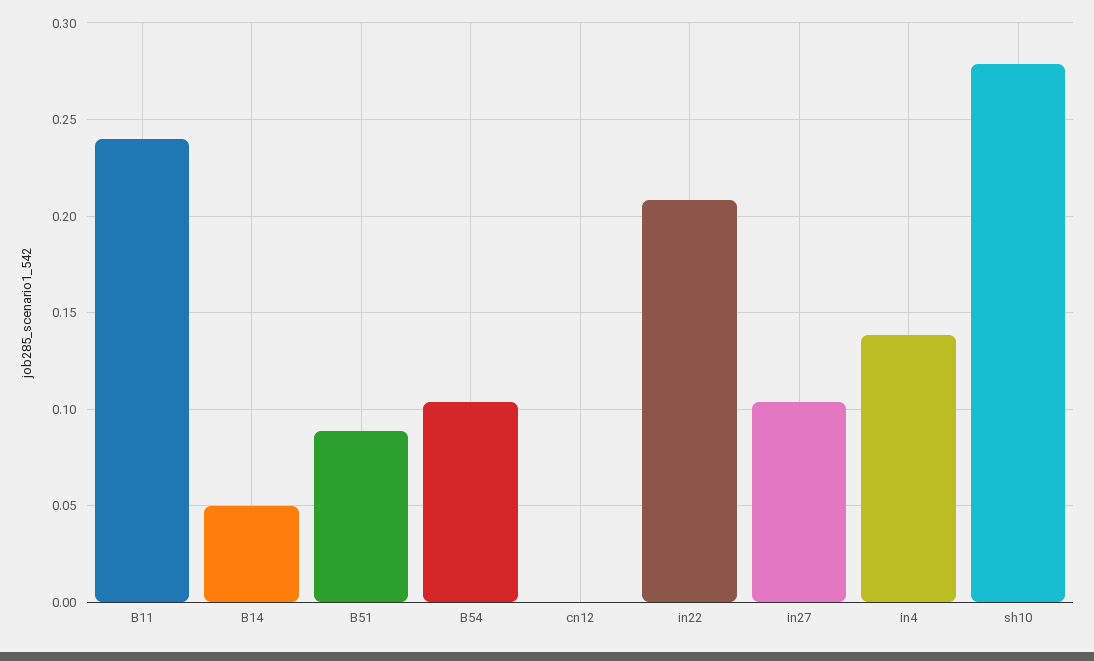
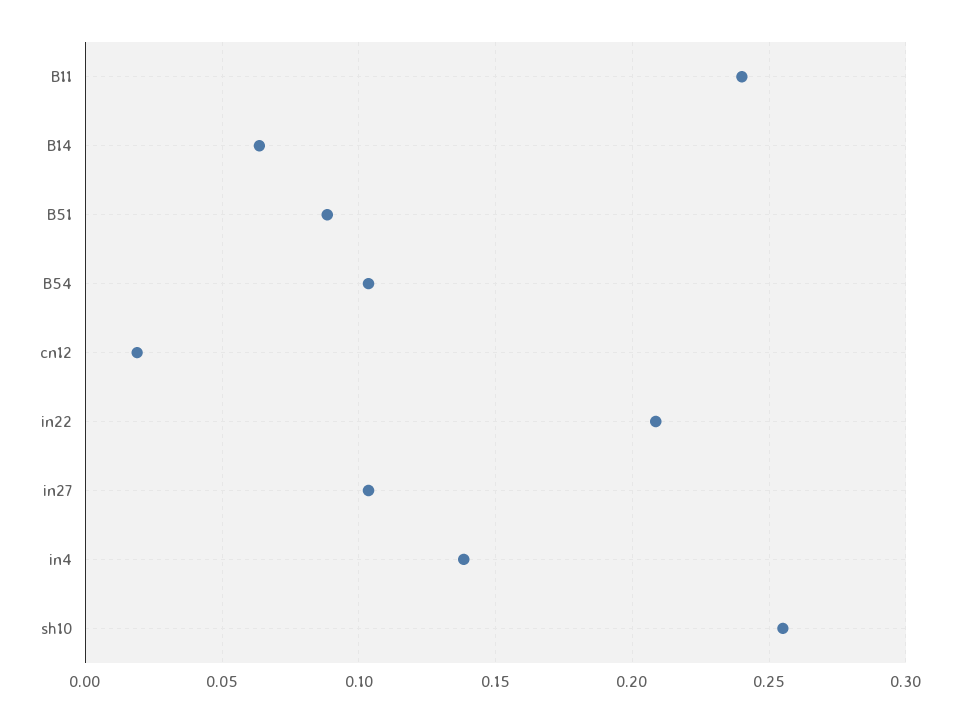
B14: 0.05 -> 0.065
cn12: 0 -> 0.02
sh10: 0.28 -> 0.255

